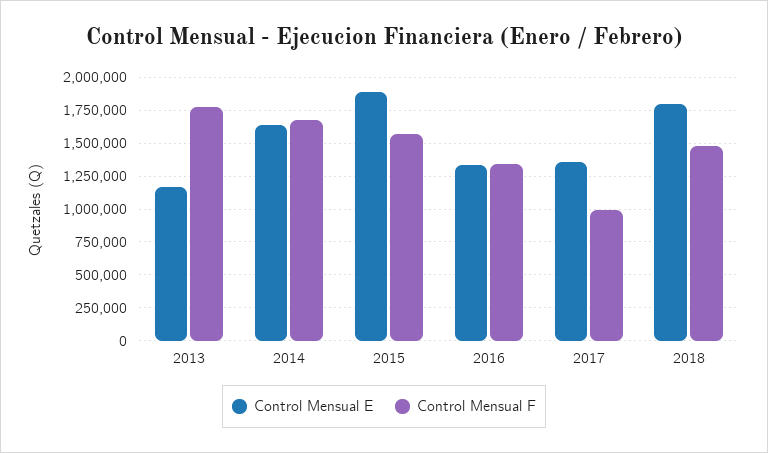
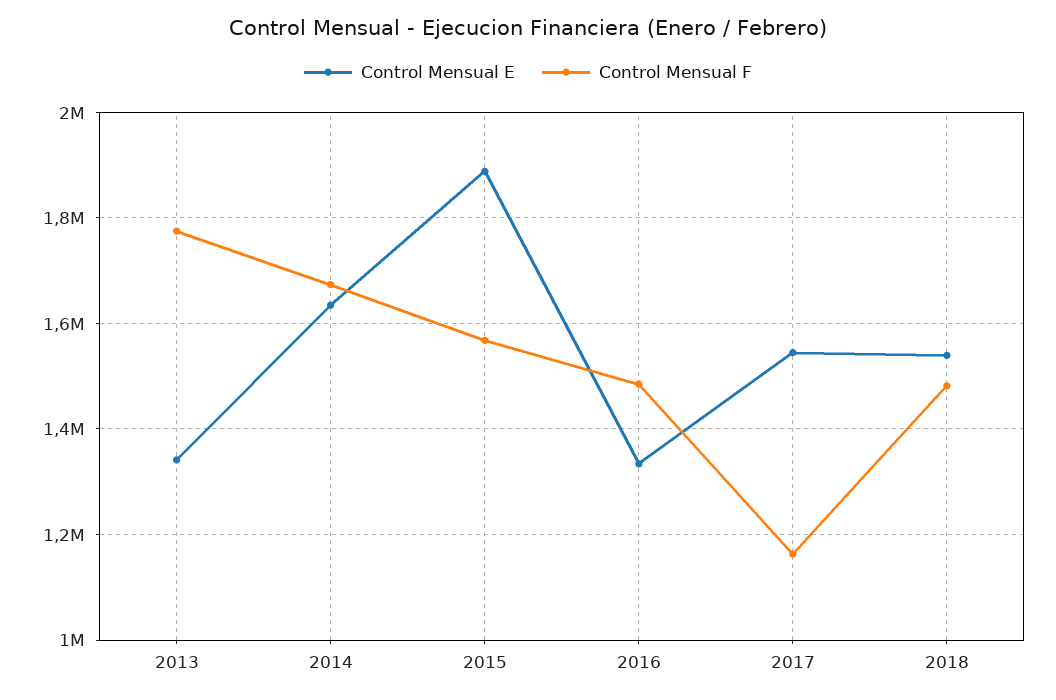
Control Mensual E, 2013: 1150000 -> 1340000
Control Mensual F, 2016: 1350000 -> 1480000
Control Mensual E, 2017: 1350000 -> 1540000
Control Mensual F, 2017: 1000000 -> 1160000
Control Mensual E, 2018: 1800000 -> 1540000

